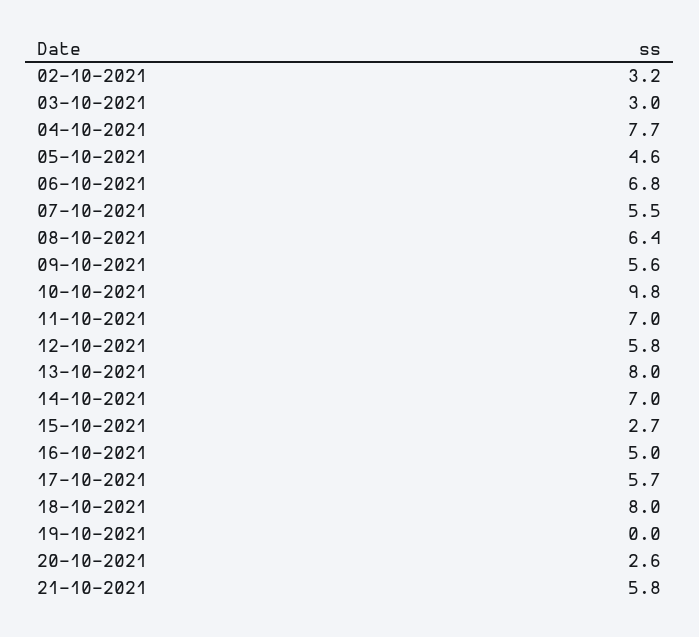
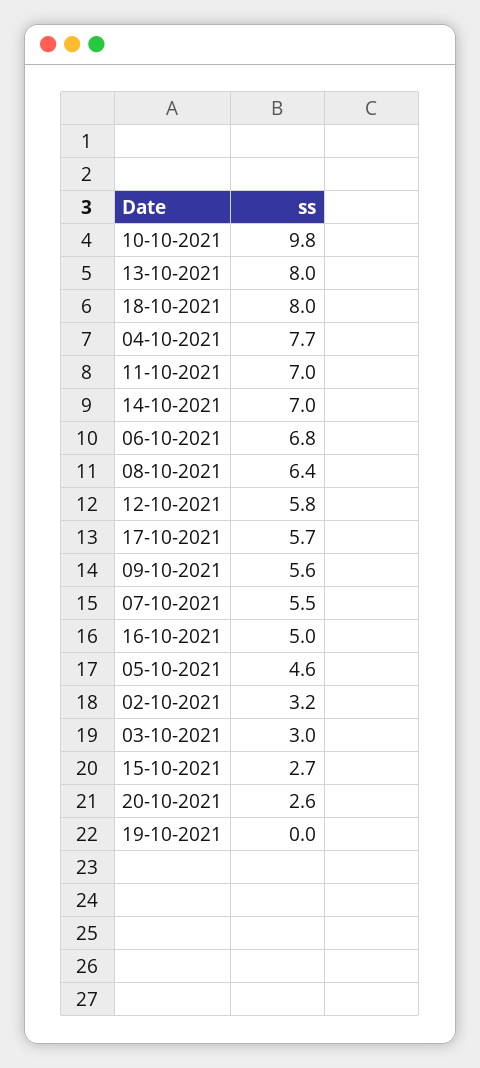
21-10-2021: 5.8 -> none

